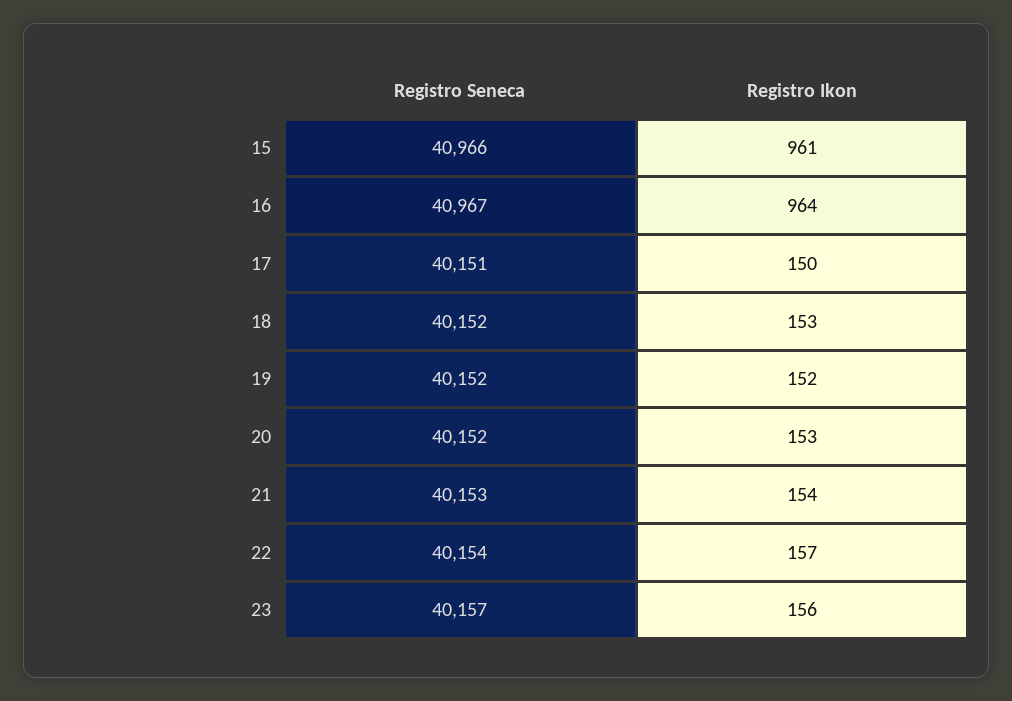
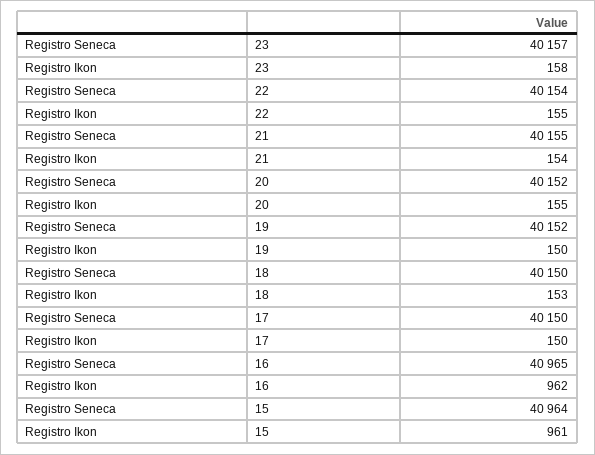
Registro Seneca, 15: 40966 -> 40964
Registro Seneca, 16: 40967 -> 40965
Registro Ikon, 16: 964 -> 962
Registro Seneca, 17: 40151 -> 40150
Registro Seneca, 18: 40152 -> 40150
Registro Ikon, 19: 152 -> 150
Registro Ikon, 20: 153 -> 155
Registro Seneca, 21: 40153 -> 40155
Registro Ikon, 22: 157 -> 155
Registro Ikon, 23: 156 -> 158

